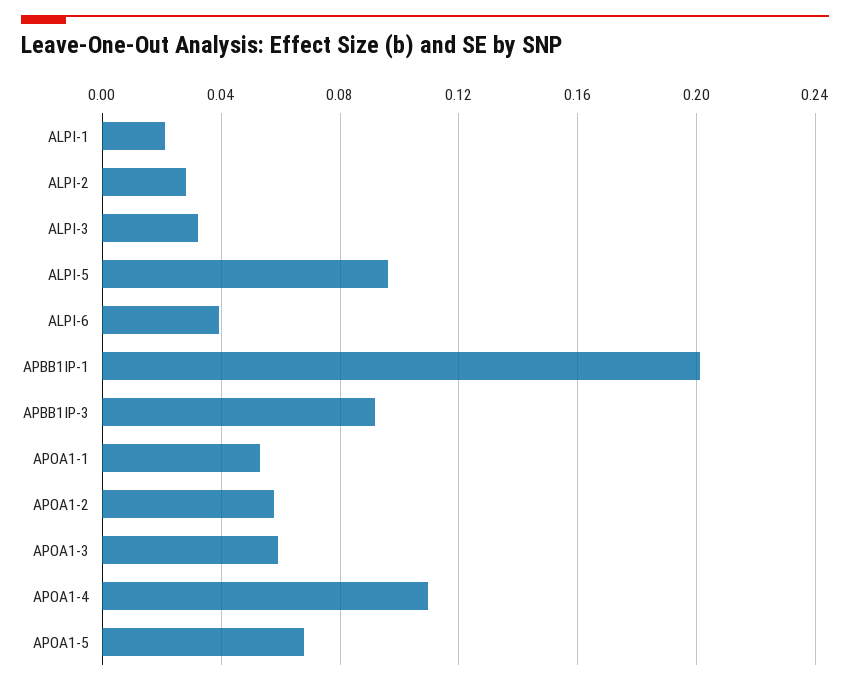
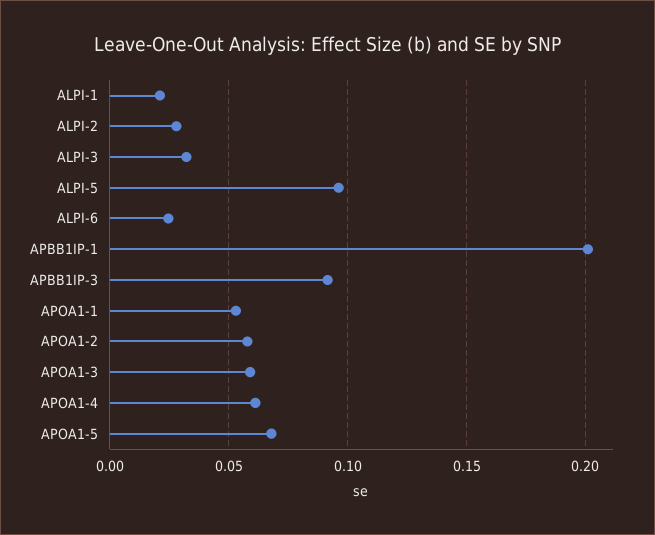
ALPI-6: 0.04 -> 0.025
APOA1-4: 0.11 -> 0.06

